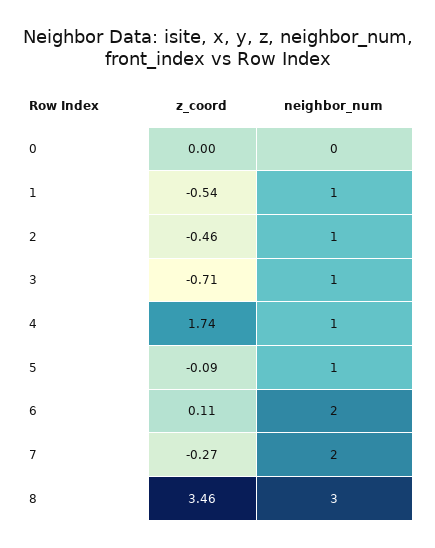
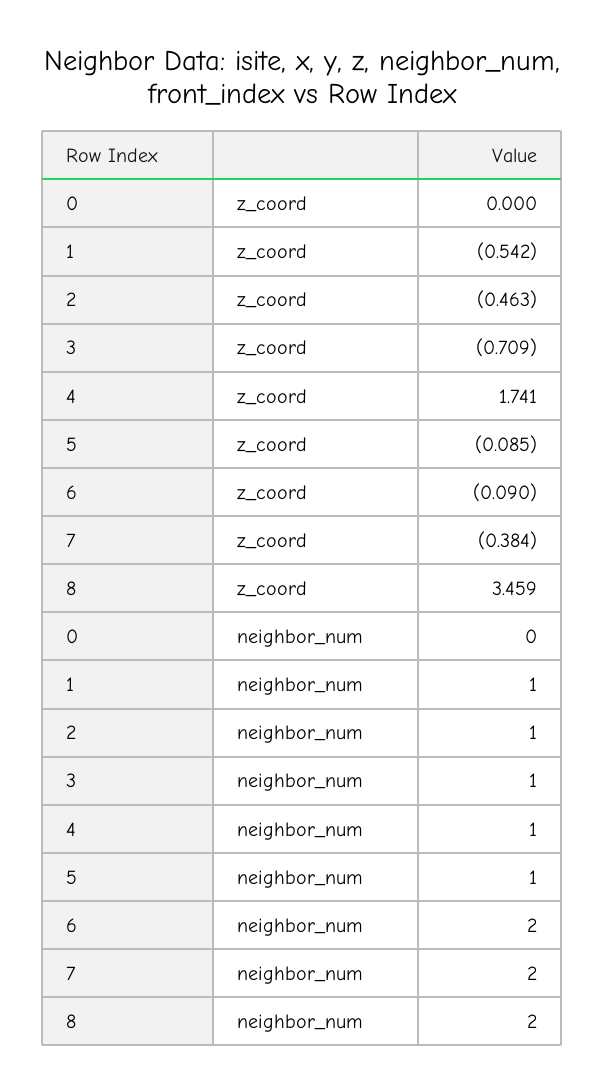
z_coord, 6: 0.11 -> -0.09
z_coord, 7: -0.27 -> -0.384
neighbor_num, 8: 3 -> 2

